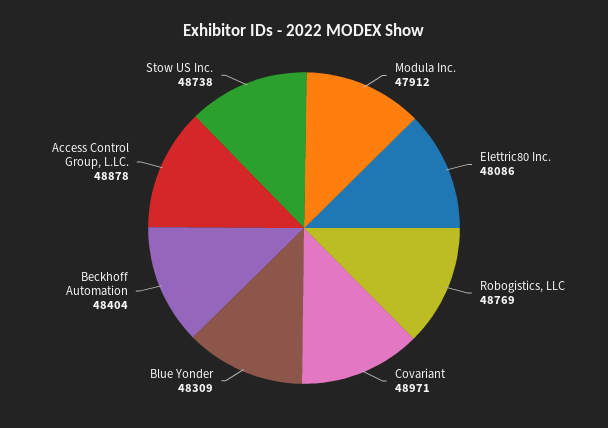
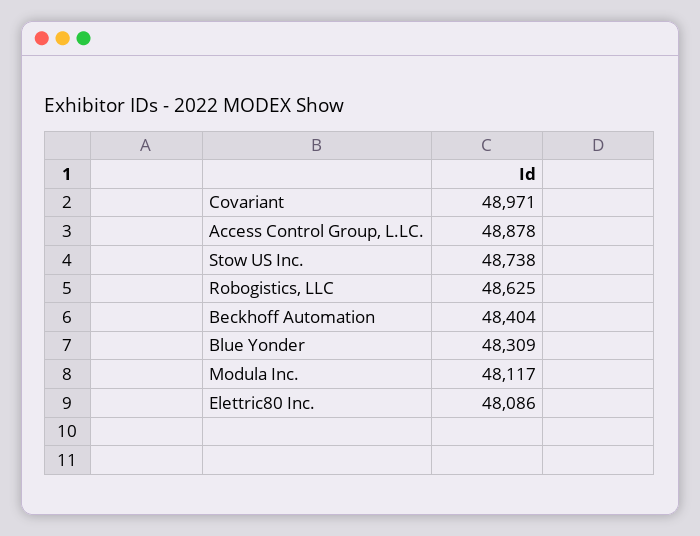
Modula Inc.: 47912 -> 48117
Robogistics, LLC: 48769 -> 48625

